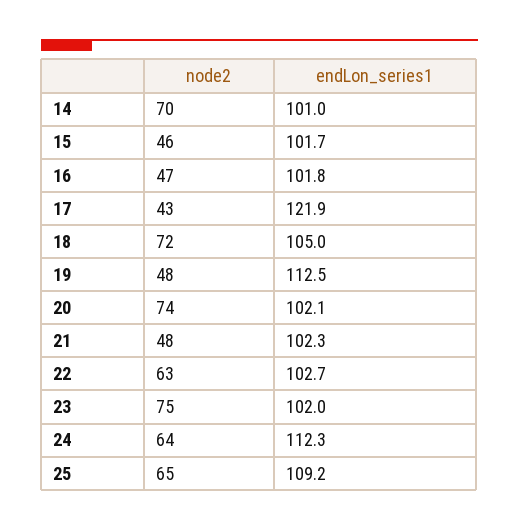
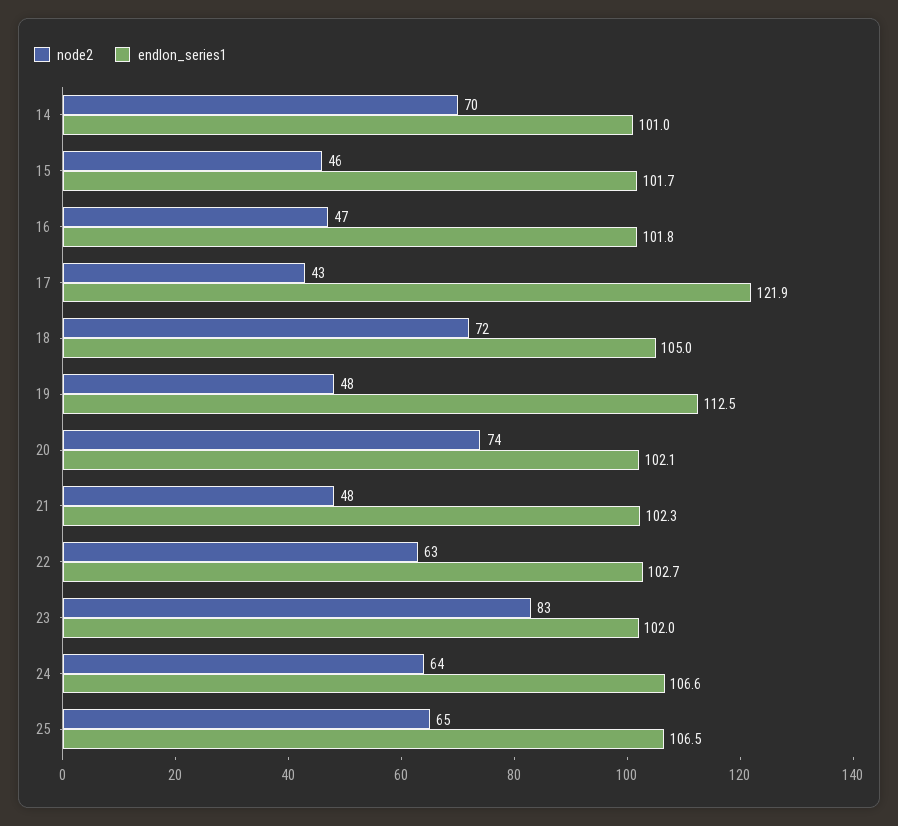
node2, 23: 75 -> 83
endLon_series1, 24: 112.3 -> 106.6
endLon_series1, 25: 109.2 -> 106.5

